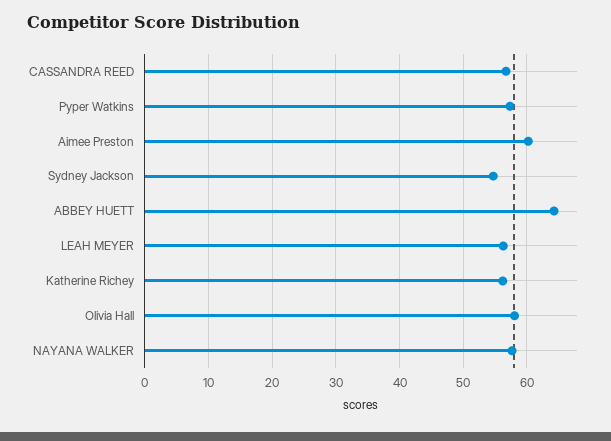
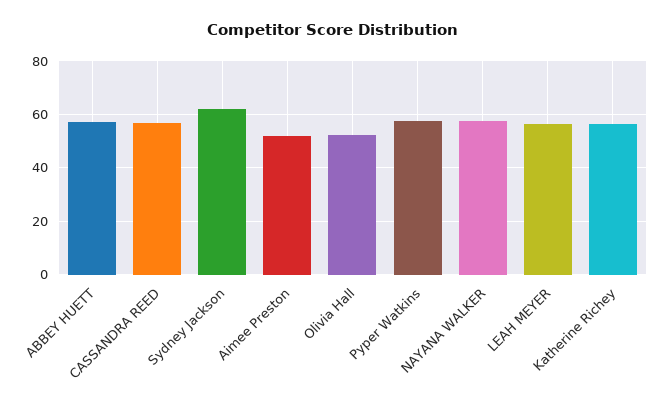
Aimee Preston: 60 -> 52.5
Sydney Jackson: 55 -> 62.5
ABBEY HUETT: 64 -> 57.5
Olivia Hall: 58 -> 52.5

